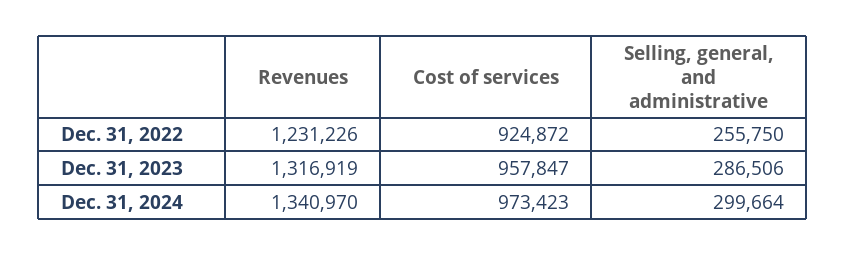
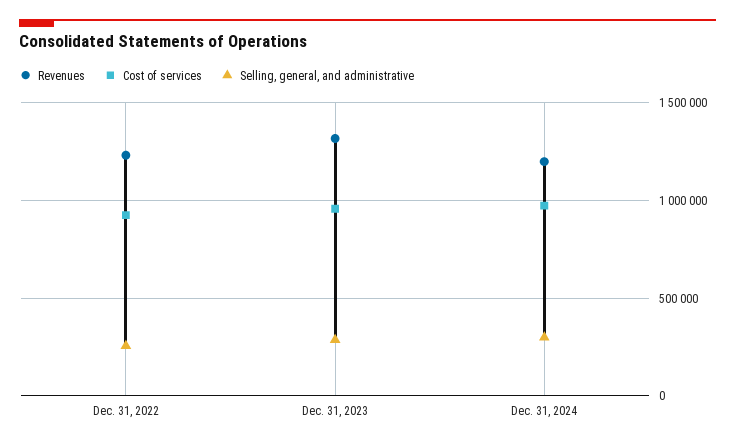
Revenues, Dec. 31, 2024: 1340970 -> 1200000

